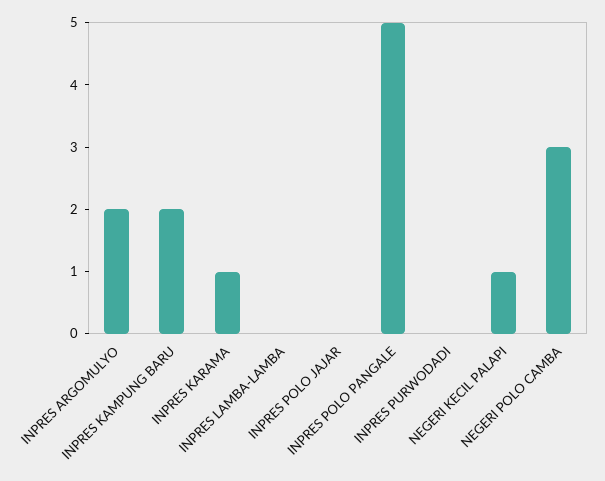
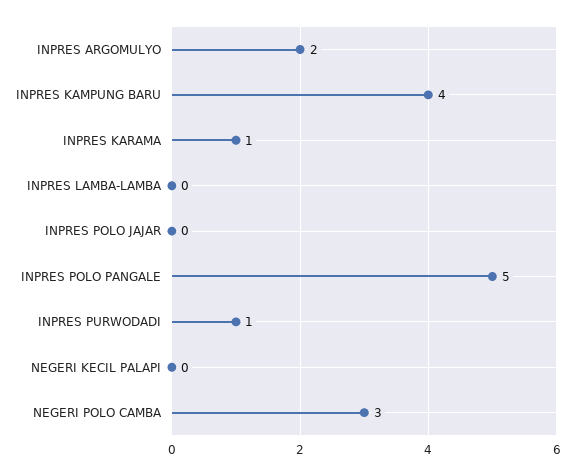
INPRES KAMPUNG BARU: 2 -> 4
INPRES PURWODADI: 0 -> 1
NEGERI KECIL PALAPI: 1 -> 0

